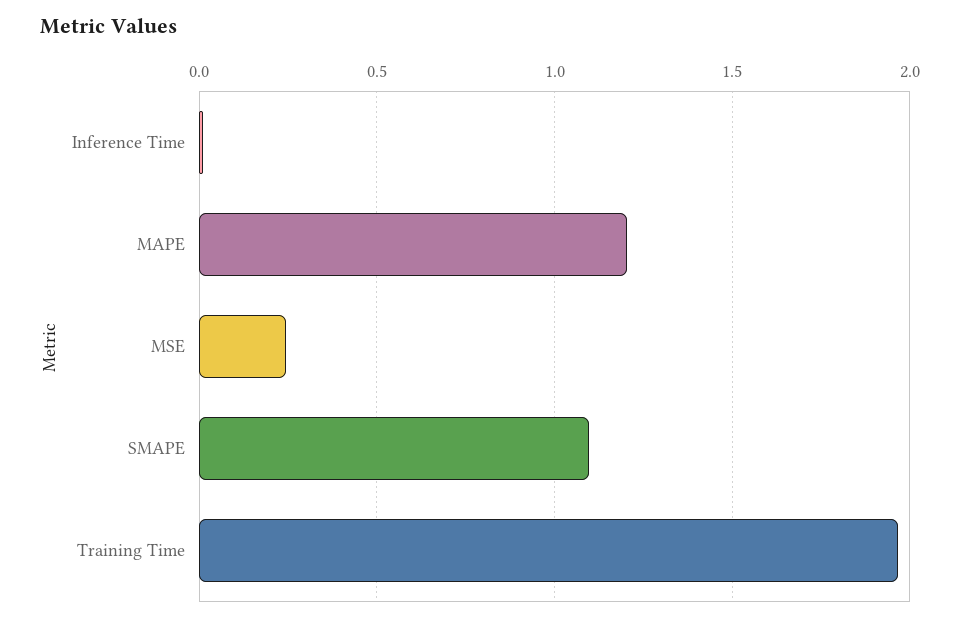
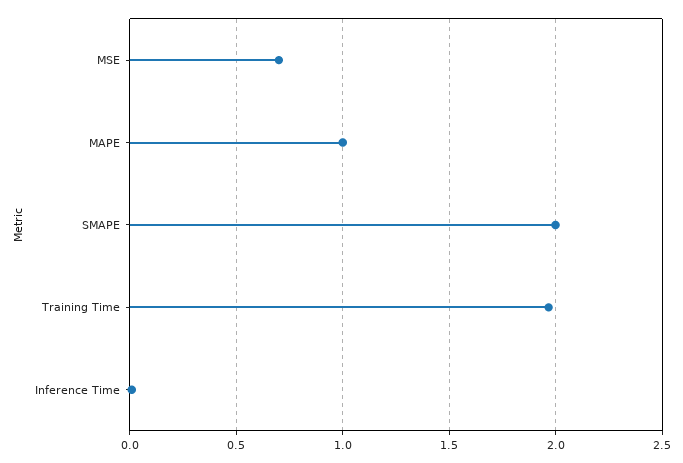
MAPE: 1.2 -> 1
MSE: 0.25 -> 0.7
SMAPE: 1.1 -> 2

